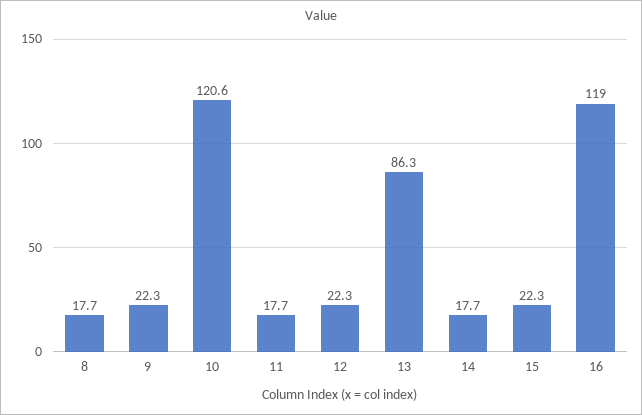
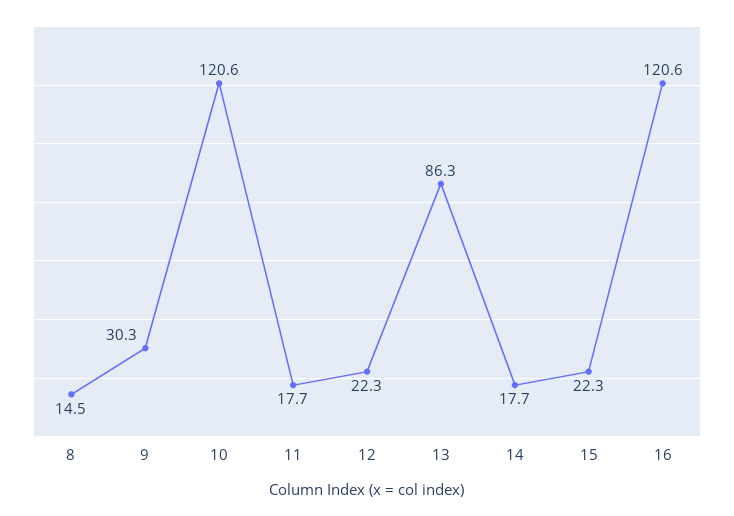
8: 17.7 -> 14.5
9: 22.3 -> 30.3
16: 119 -> 120.6

